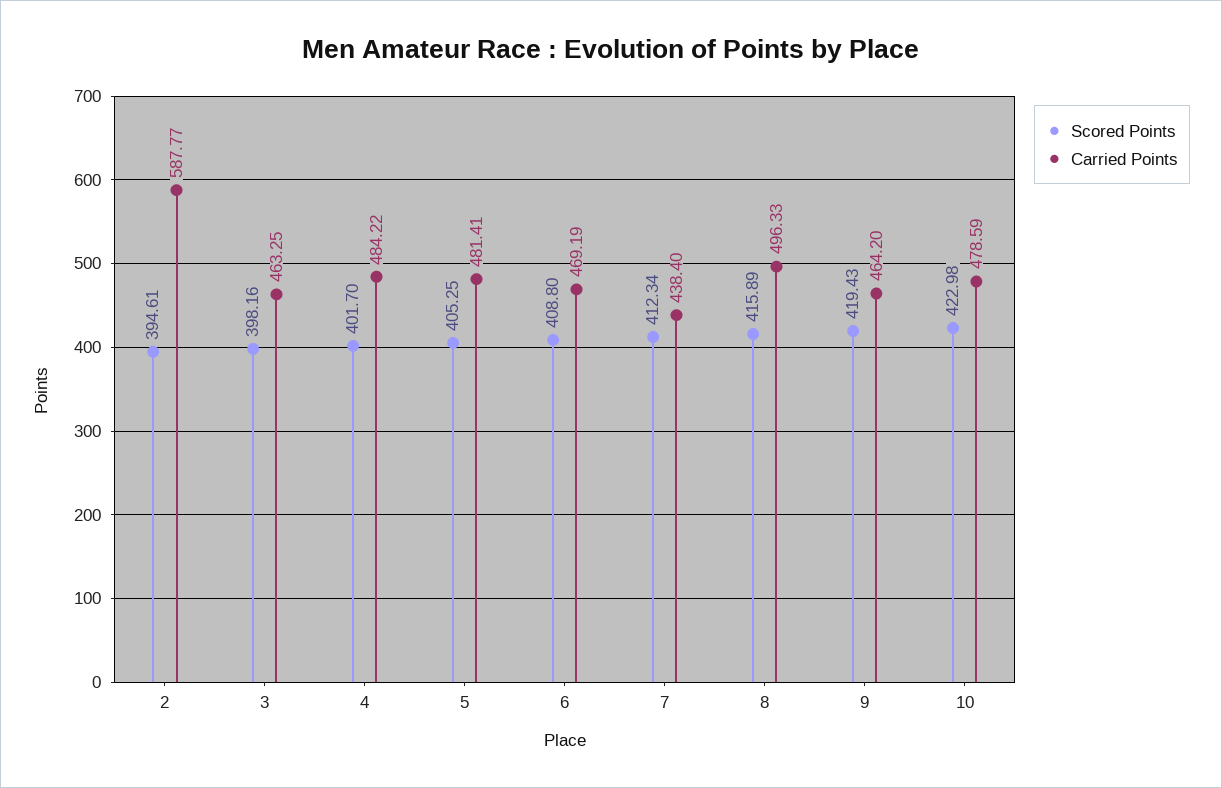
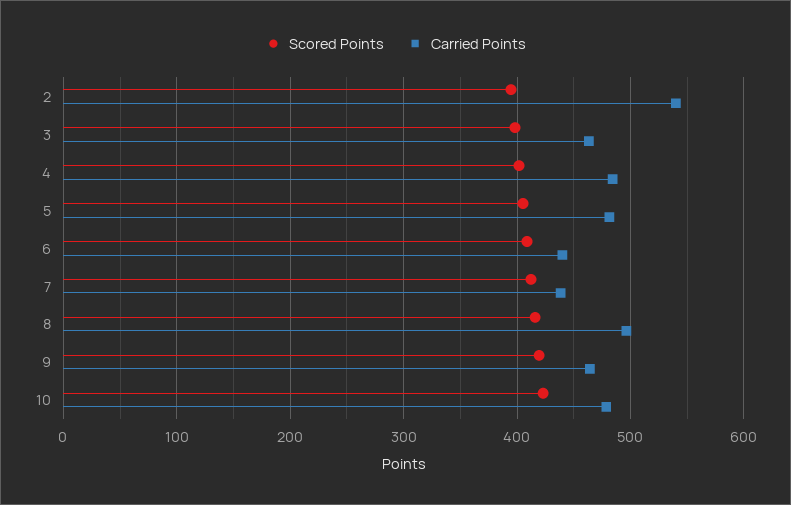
Carried Points, 2: 587.77 -> 540
Carried Points, 6: 469.19 -> 440

